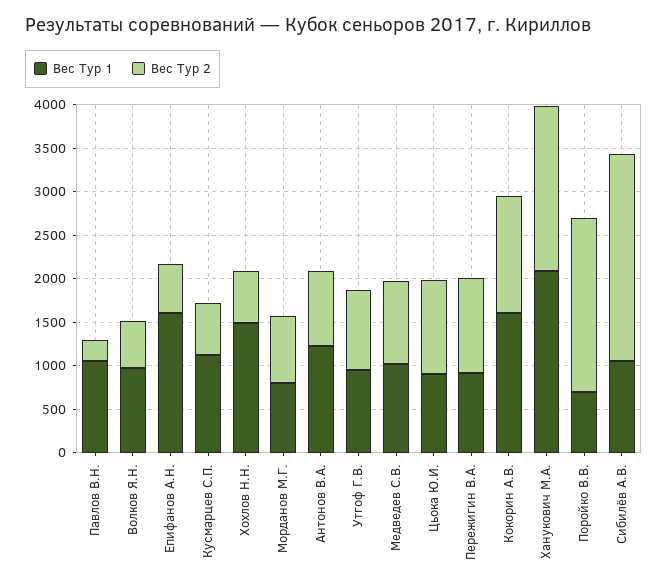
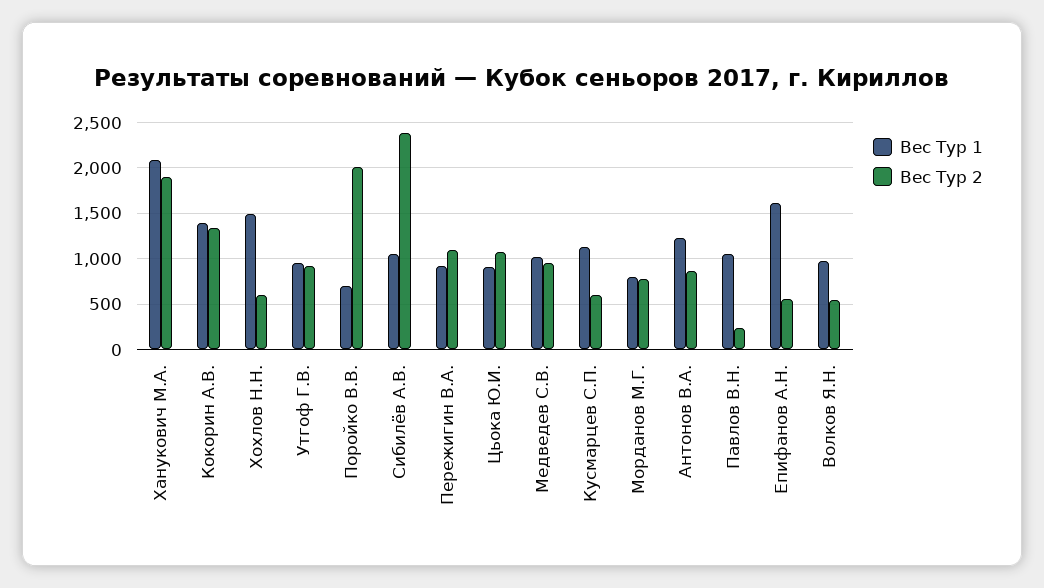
Вес Тур 1, Кокорин А.В.: 1600 -> 1400

